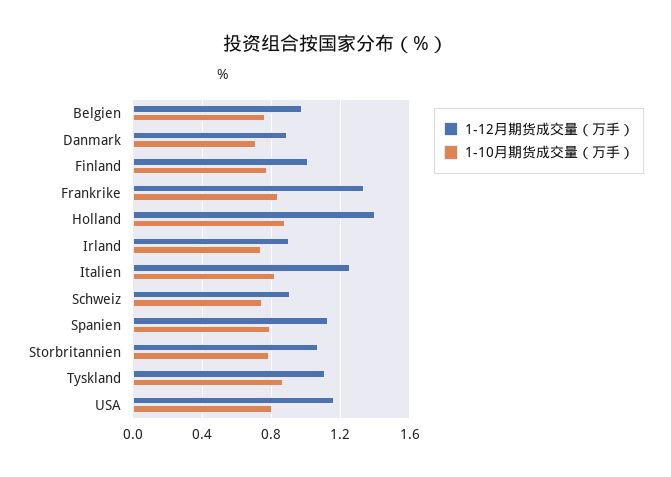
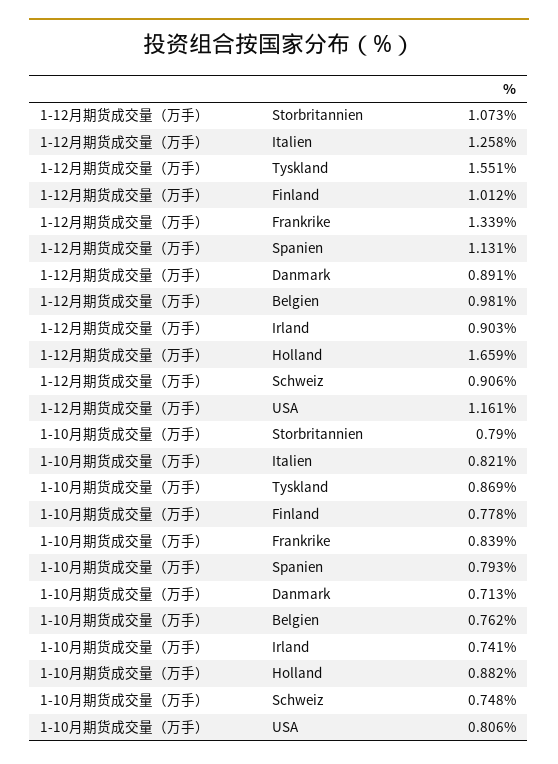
1-12月期货成交量（万手）, Holland: 1.4 -> 1.659
1-12月期货成交量（万手）, Tyskland: 1.1 -> 1.551

